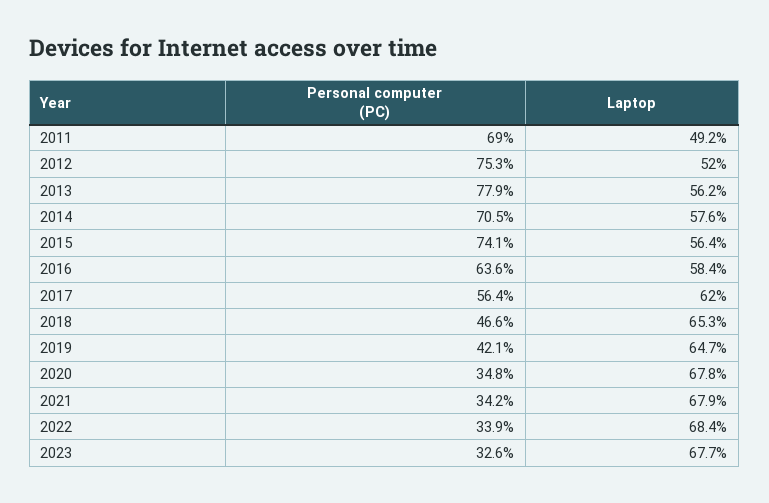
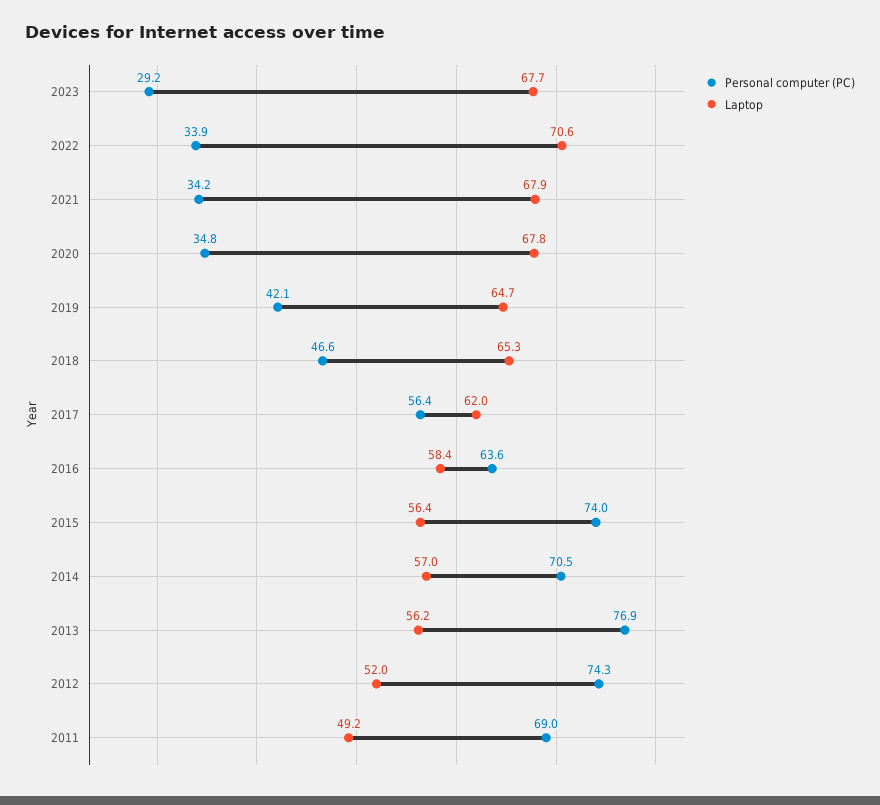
Personal computer (PC), 2012: 75.3 -> 74.3
Personal computer (PC), 2013: 77.9 -> 76.9
Laptop, 2014: 57.6 -> 57
Personal computer (PC), 2015: 74.1 -> 74
Laptop, 2022: 68.4 -> 70.6
Personal computer (PC), 2023: 32.6 -> 29.2

